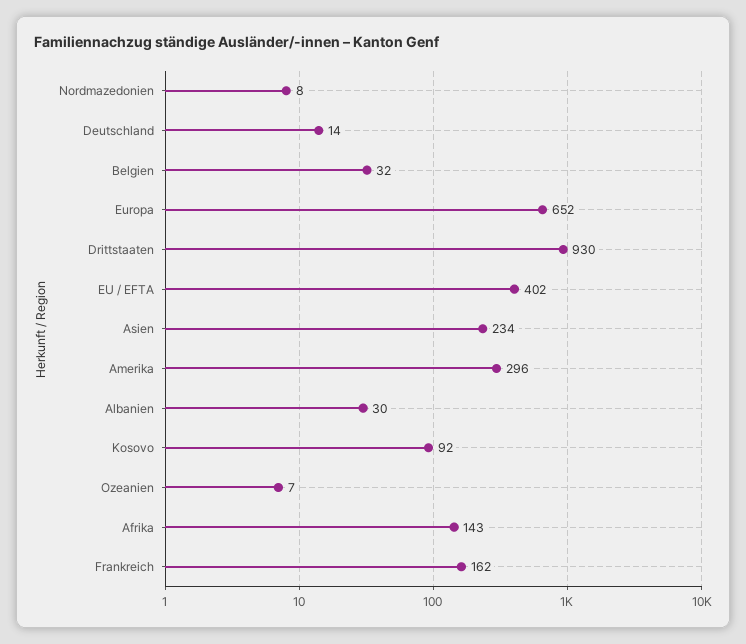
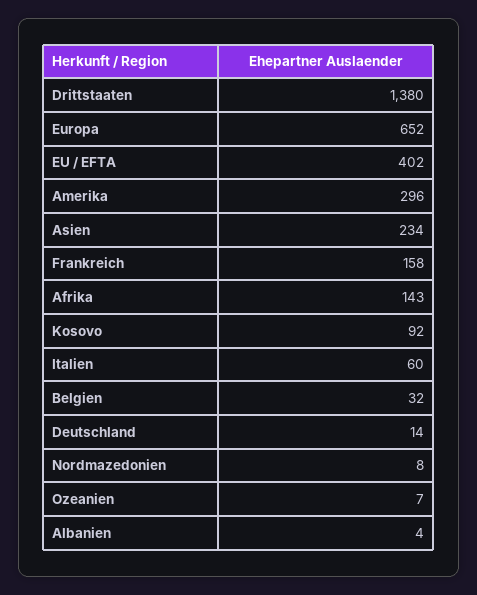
Drittstaaten: 930 -> 1380
Albanien: 30 -> 4
Frankreich: 162 -> 158
Italien: none -> 60

